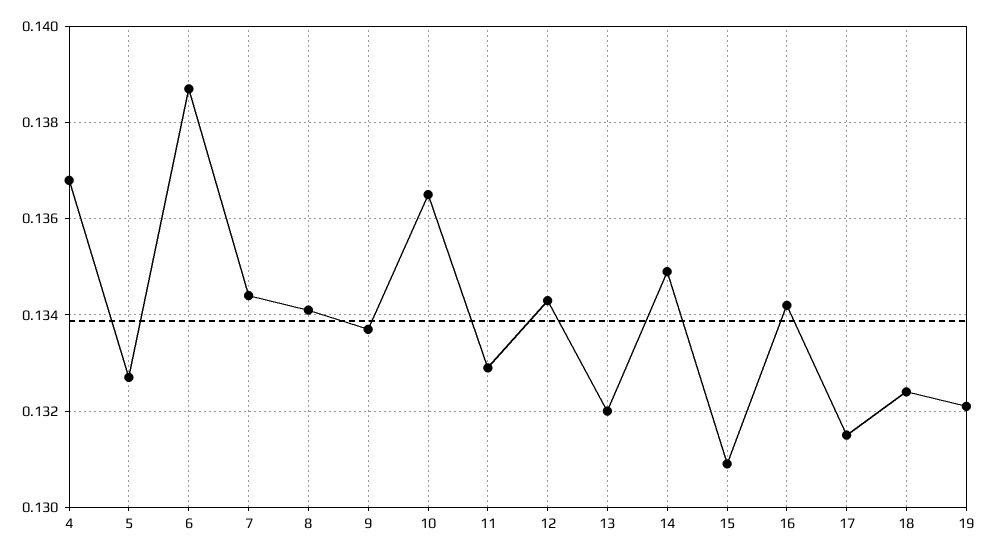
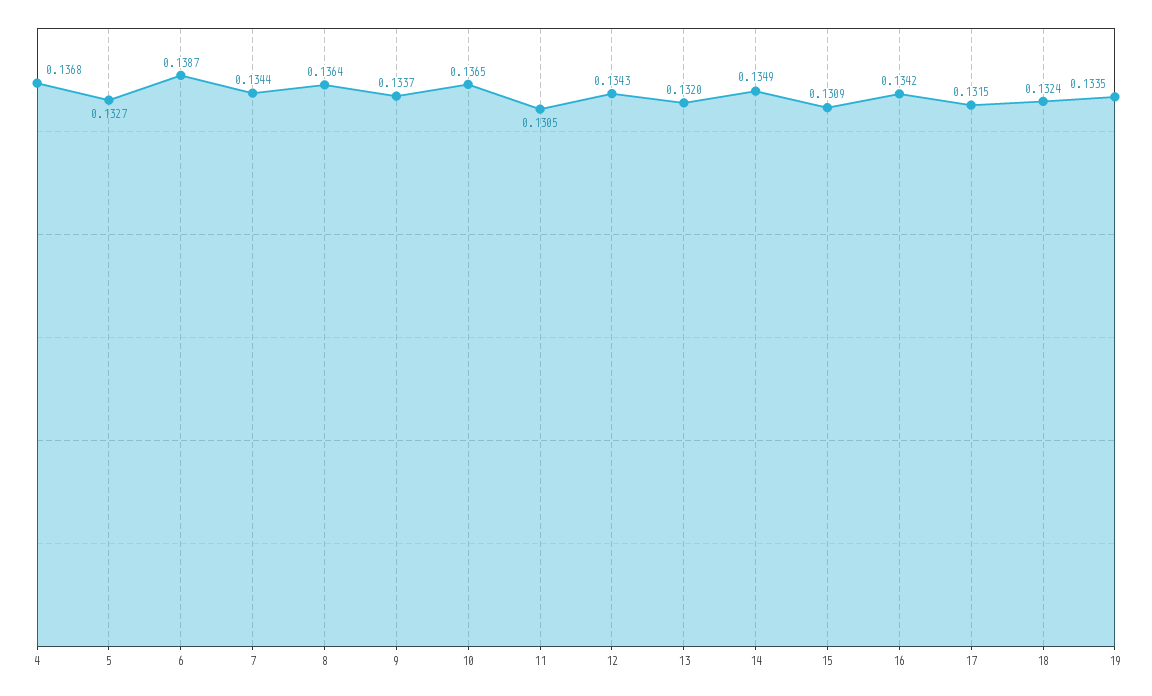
8: 0.134 -> 0.1364
11: 0.133 -> 0.1305
19: 0.132 -> 0.1335

